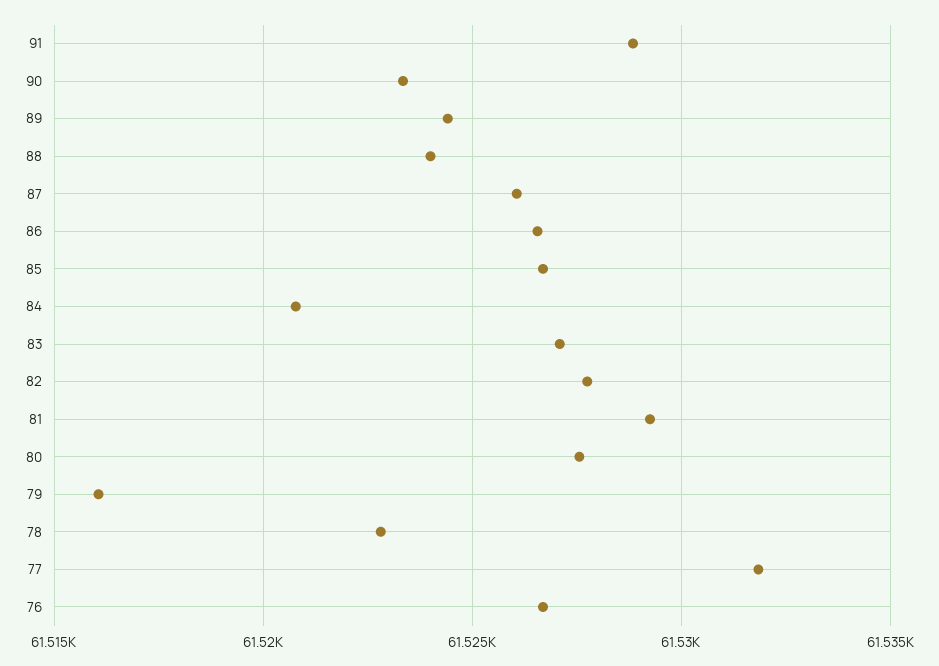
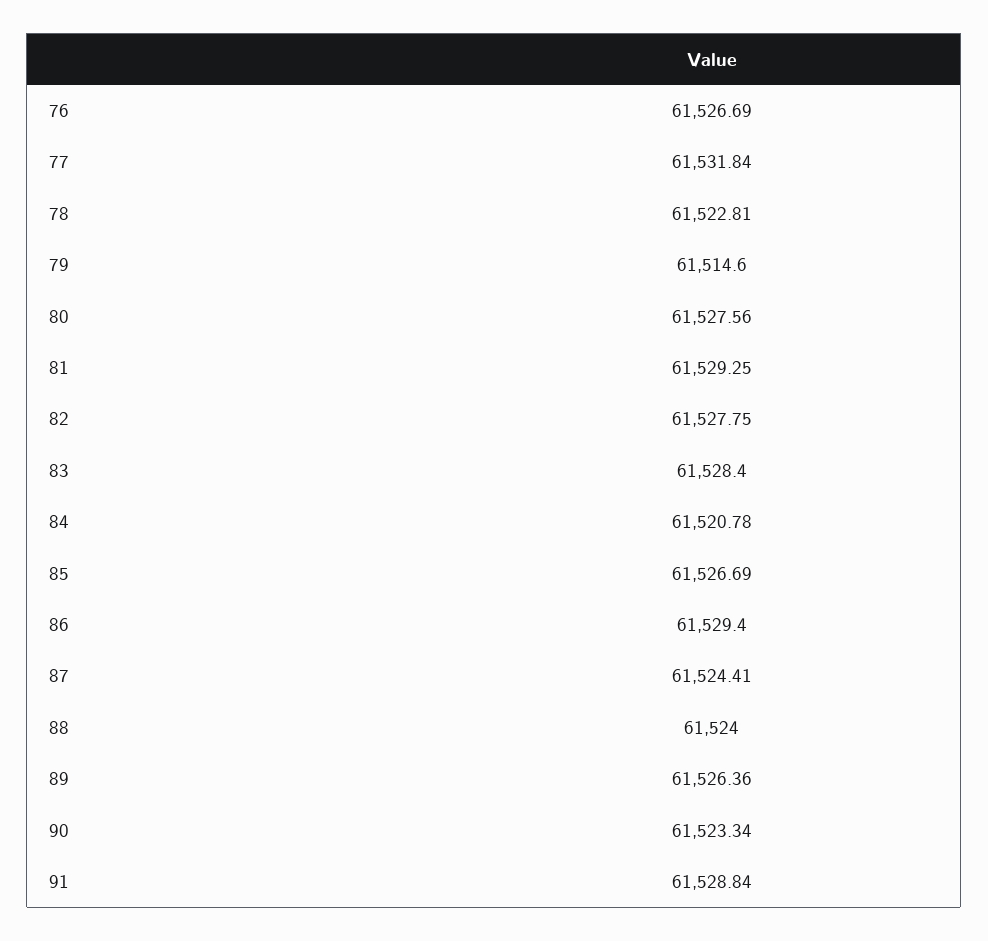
89: 61524.5 -> 61526.36
87: 61526 -> 61524.41
86: 61526.5 -> 61529.4
83: 61527 -> 61528.4
79: 61516 -> 61514.6

